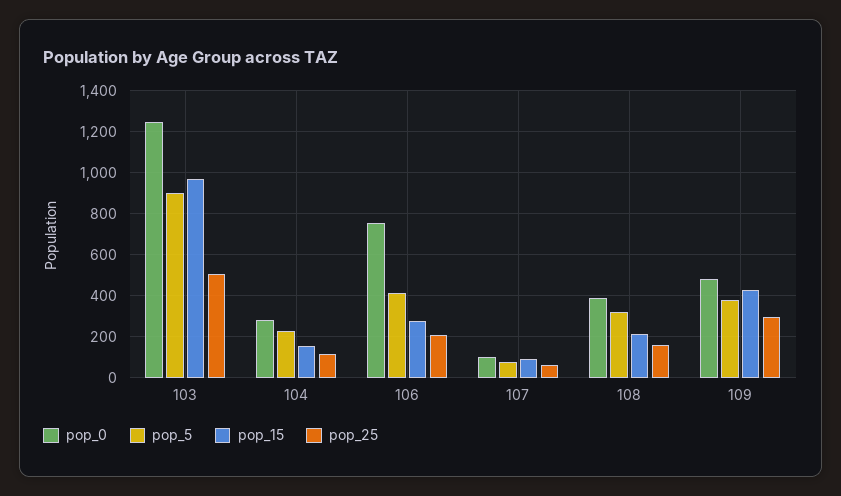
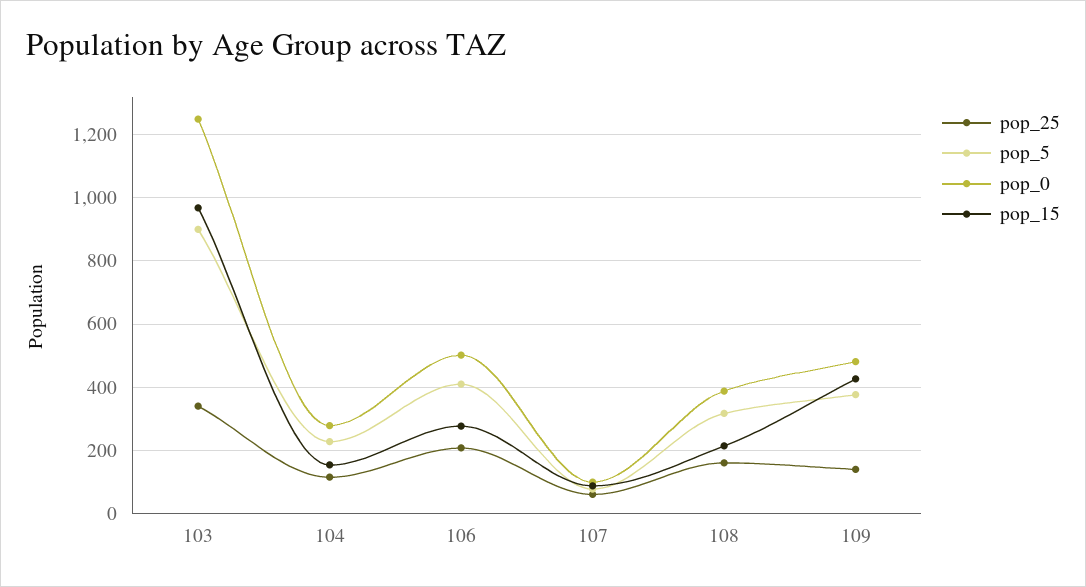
pop_25, 103: 500 -> 340
pop_0, 106: 750 -> 500
pop_25, 109: 300 -> 140

